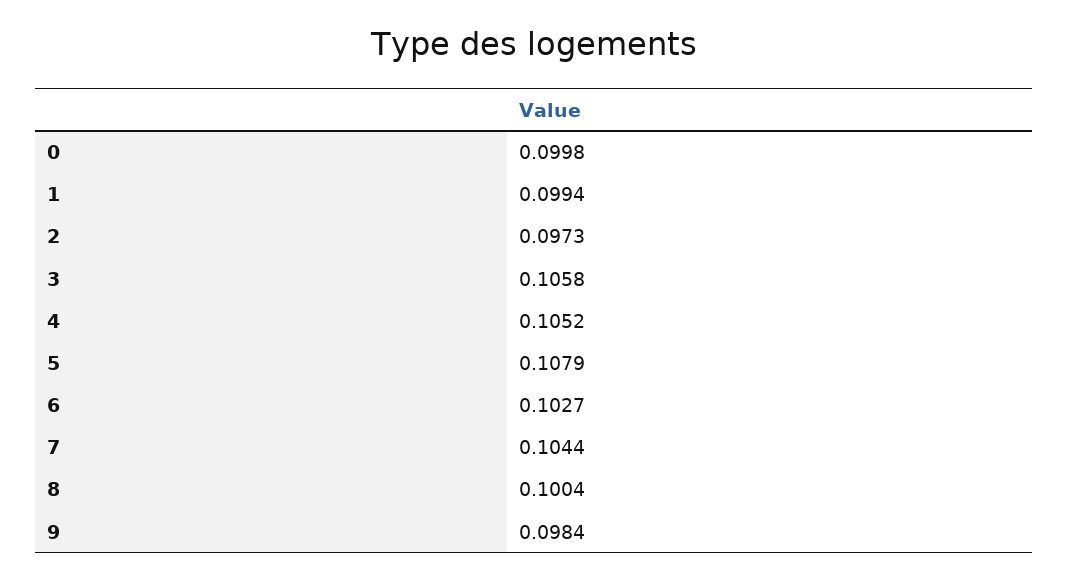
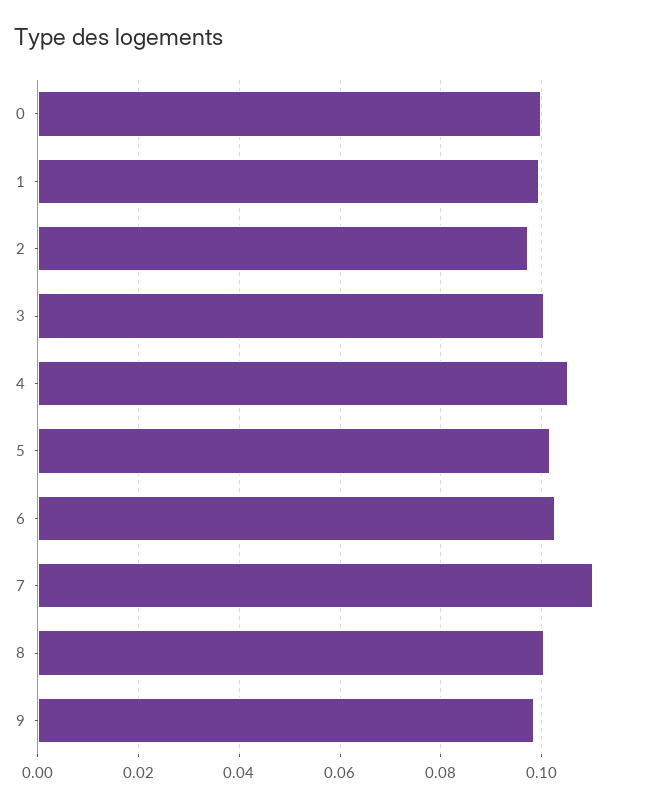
3: 0.1058 -> 0.1
5: 0.1079 -> 0.102
7: 0.1044 -> 0.11

